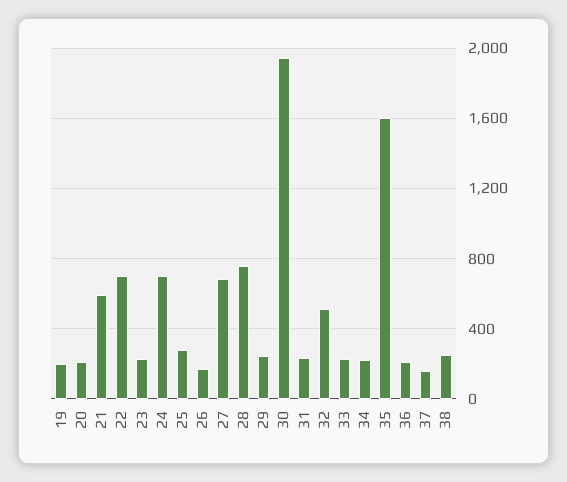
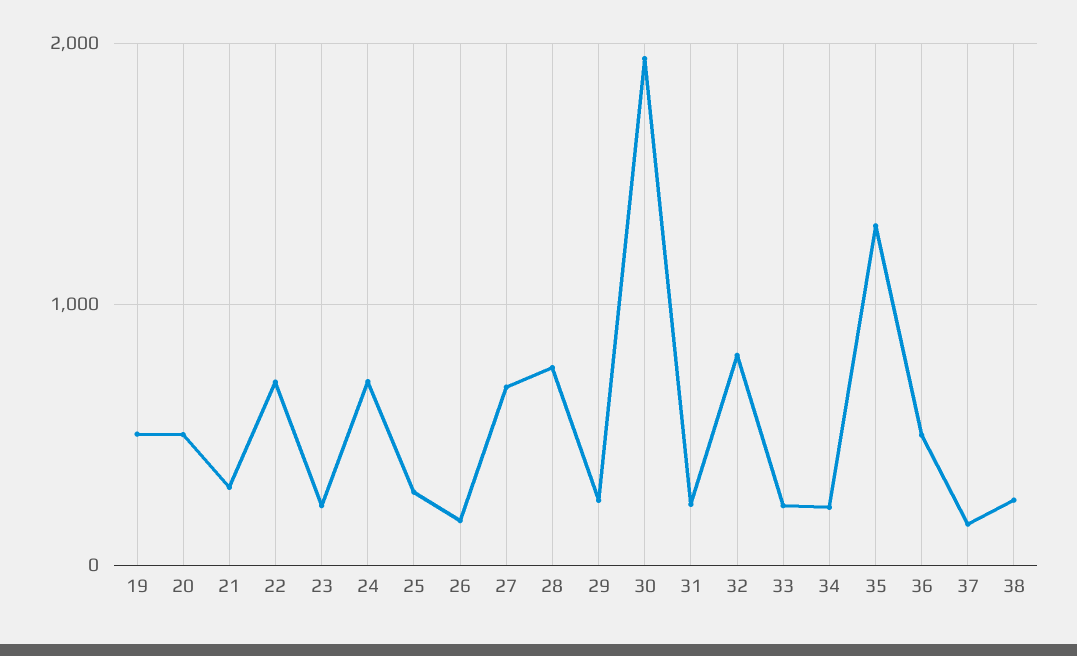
19: 200 -> 500
20: 200 -> 500
21: 600 -> 300
32: 500 -> 800
35: 1600 -> 1300
36: 200 -> 500

